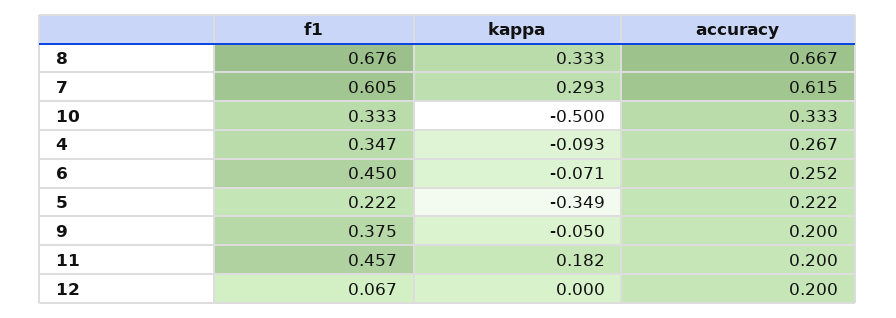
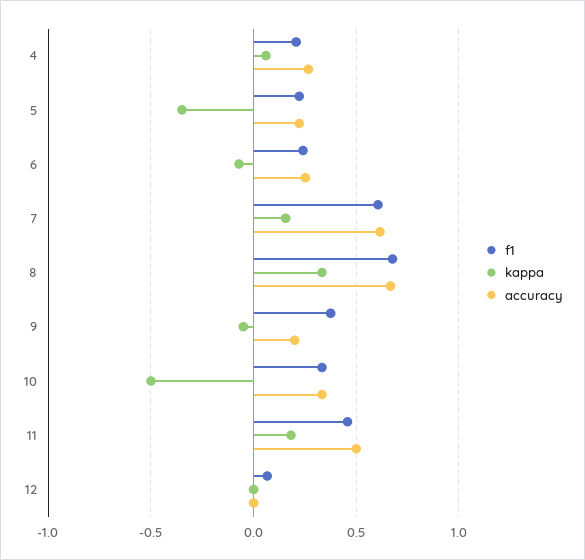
kappa, 7: 0.293 -> 0.15
f1, 4: 0.347 -> 0.2
kappa, 4: -0.093 -> 0.05
f1, 6: 0.45 -> 0.25
accuracy, 11: 0.2 -> 0.5
accuracy, 12: 0.2 -> 0

